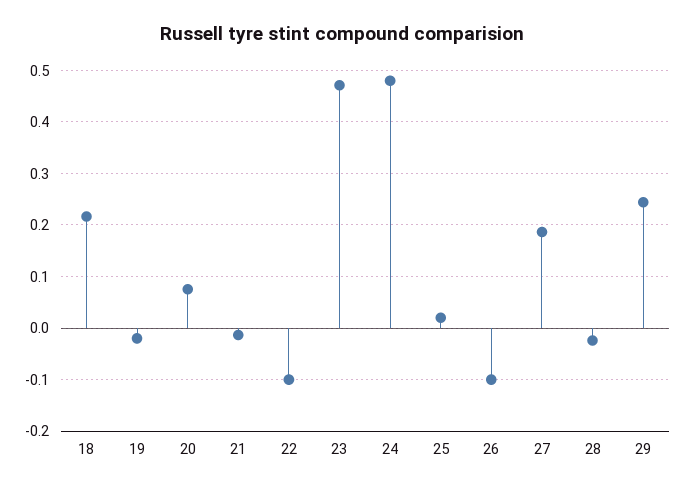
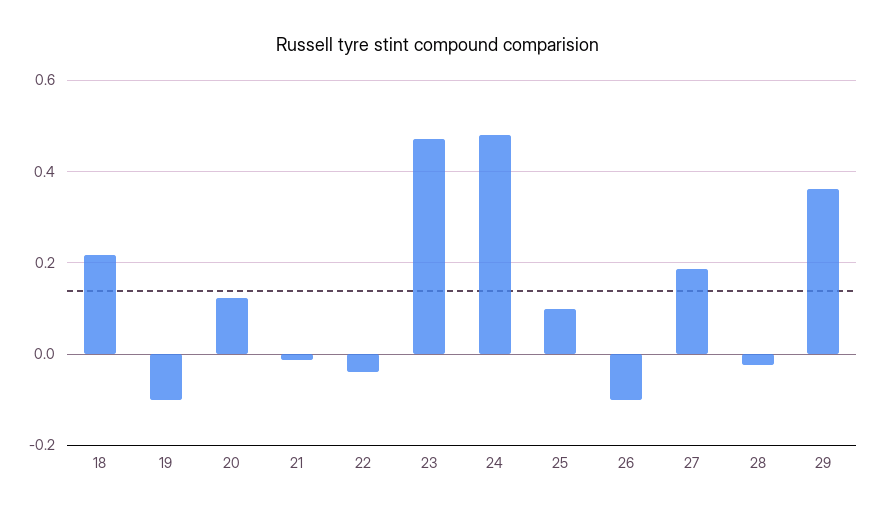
19: -0.02 -> -0.1
20: 0.08 -> 0.12
22: -0.1 -> -0.04
25: 0.02 -> 0.1
29: 0.24 -> 0.36

